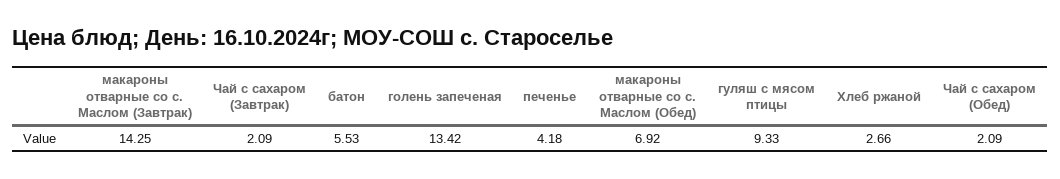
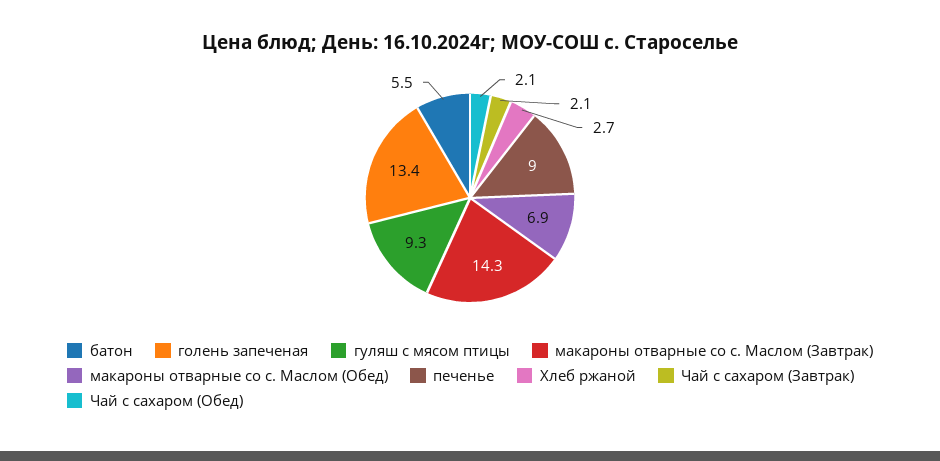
печенье: 4.18 -> 9

